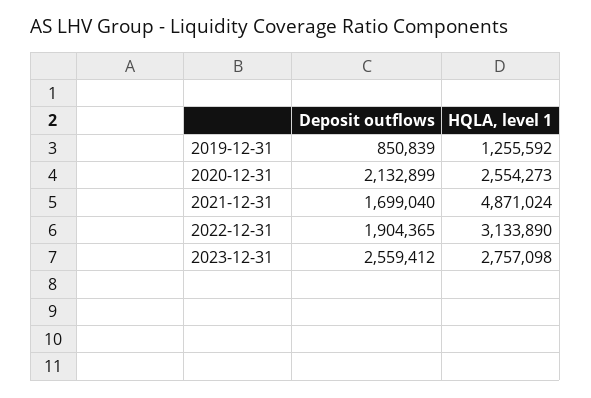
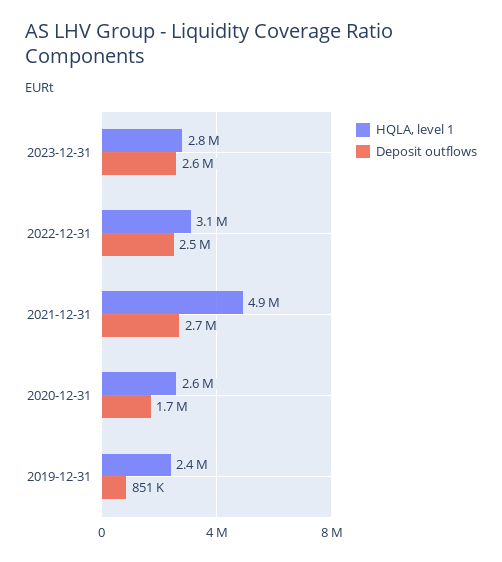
HQLA, level 1, 2019-12-31: 1255592 -> 2400000
Deposit outflows, 2020-12-31: 2132899 -> 1700000
Deposit outflows, 2021-12-31: 1699040 -> 2700000
Deposit outflows, 2022-12-31: 1904365 -> 2500000

